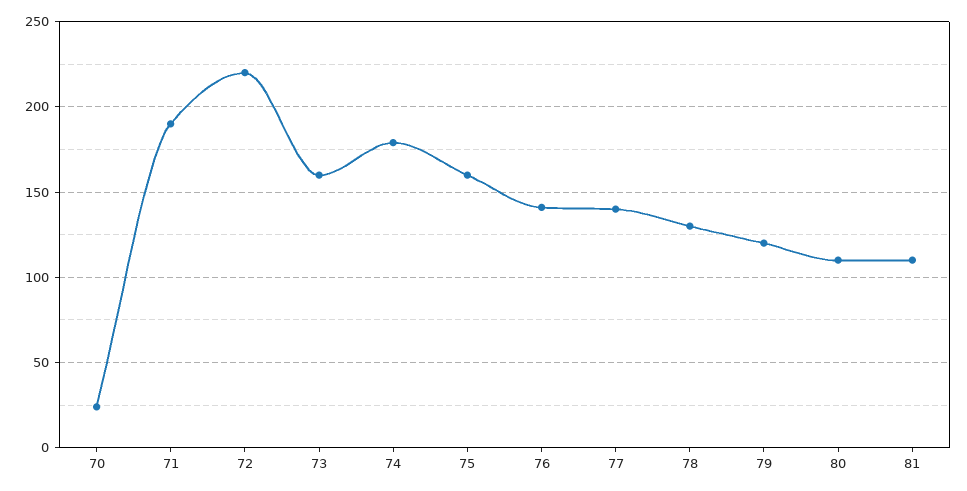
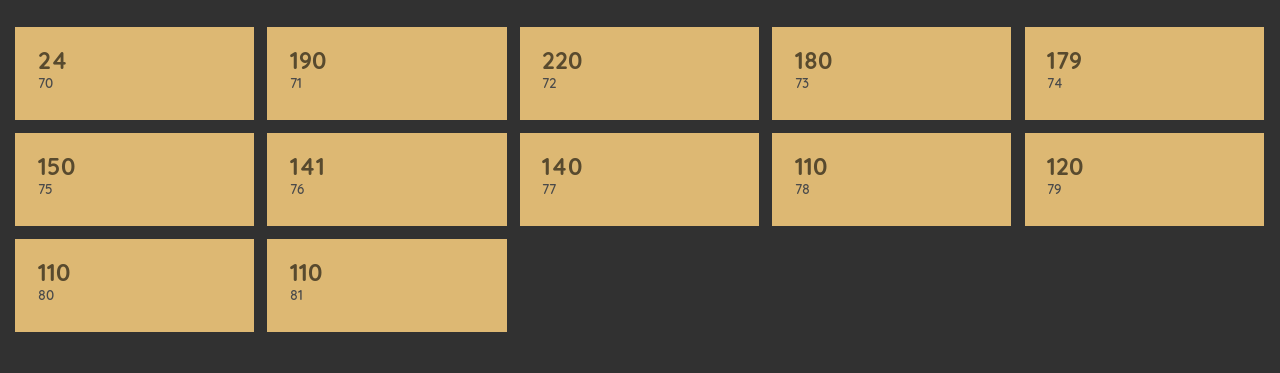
73: 160 -> 180
75: 160 -> 150
78: 130 -> 110

